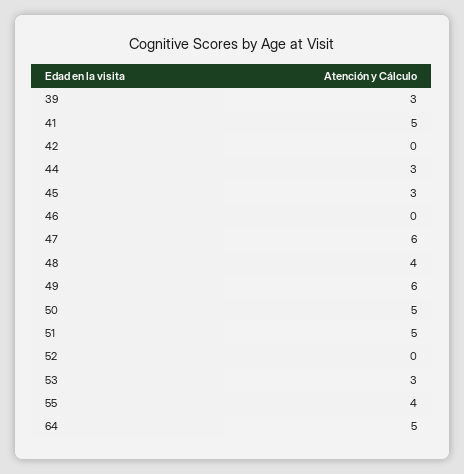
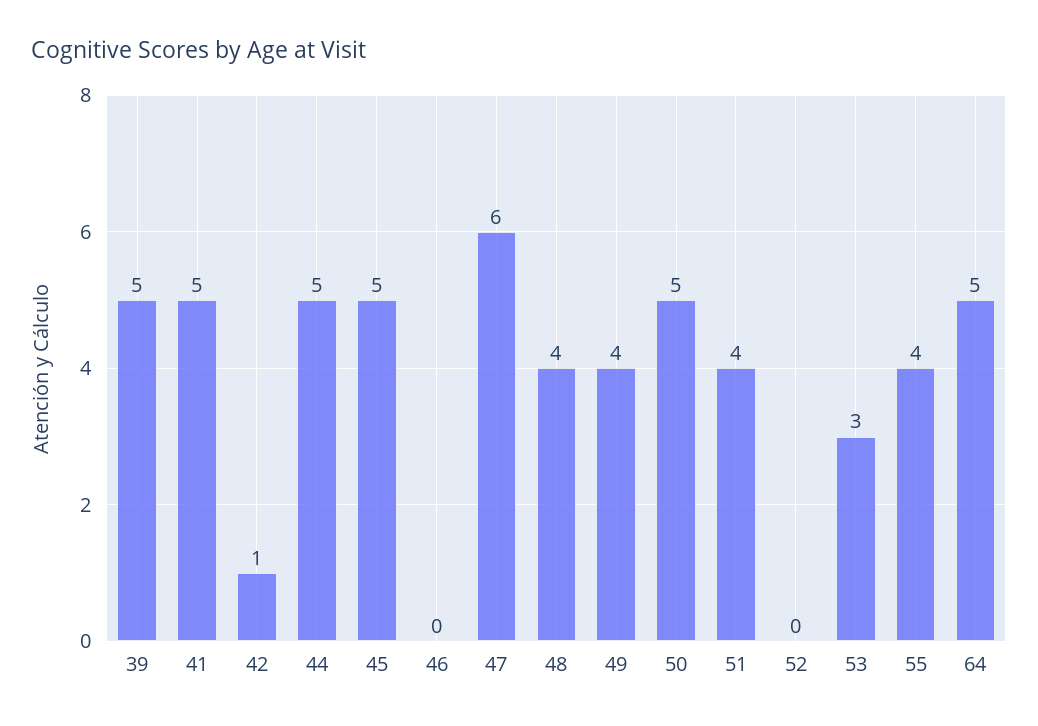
39: 3 -> 5
42: 0 -> 1
44: 3 -> 5
45: 3 -> 5
49: 6 -> 4
51: 5 -> 4

